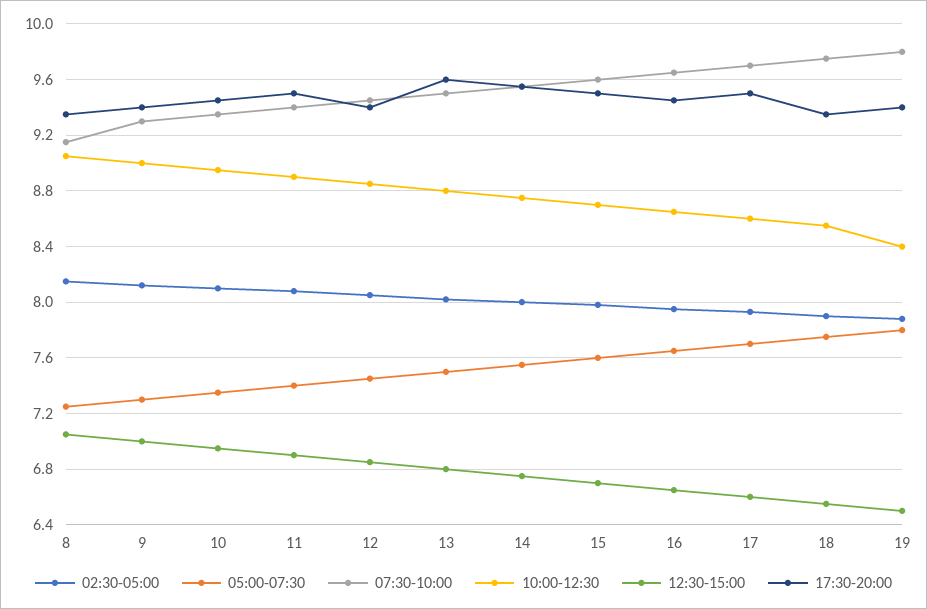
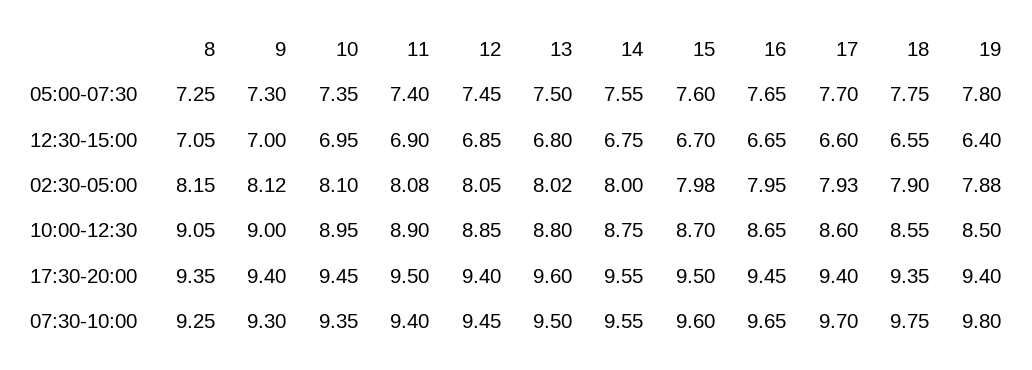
07:30-10:00, 8: 9.15 -> 9.25
17:30-20:00, 17: 9.5 -> 9.4
10:00-12:30, 19: 8.4 -> 8.5
12:30-15:00, 19: 6.5 -> 6.4

